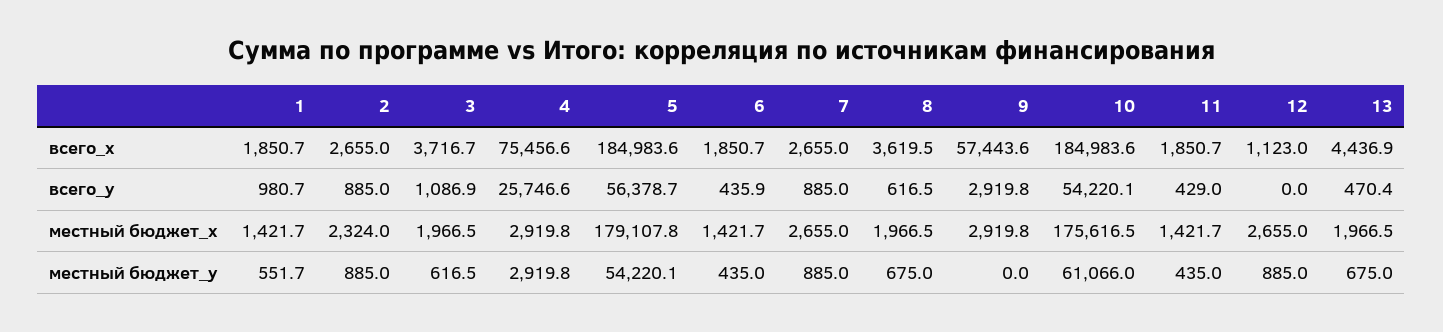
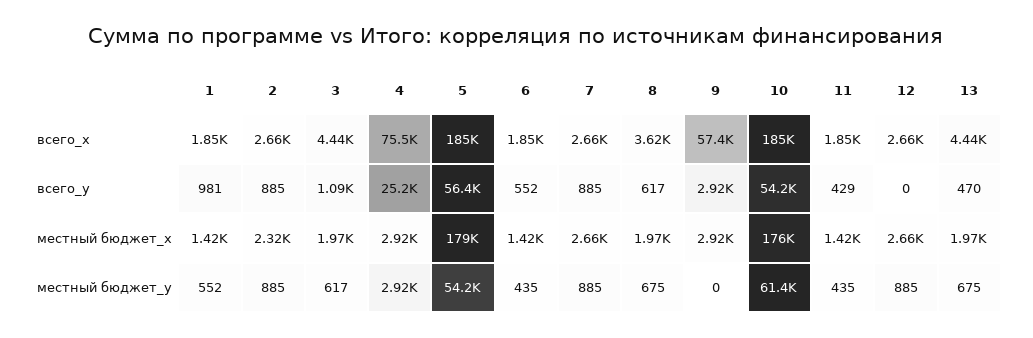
3, всего_x: 3716.7 -> 4440
12, всего_x: 1123 -> 2660
4, всего_y: 25746.6 -> 25200
6, всего_y: 435.9 -> 552
10, местный бюджет_y: 61066 -> 61400

